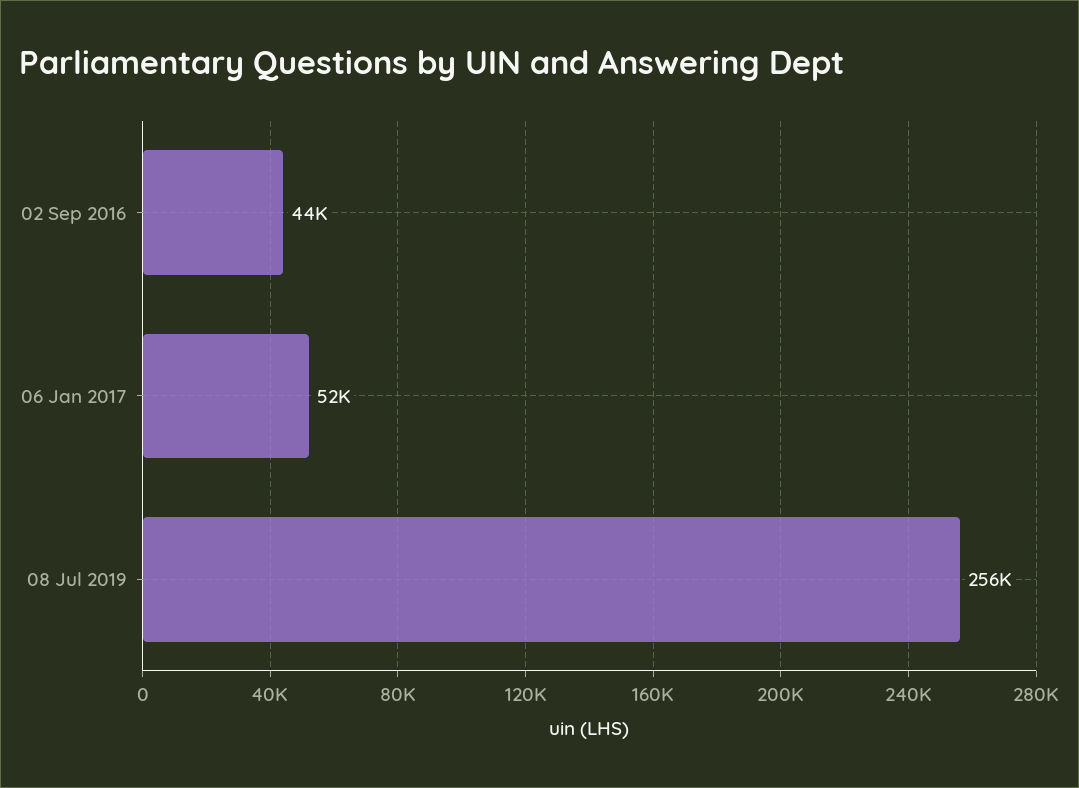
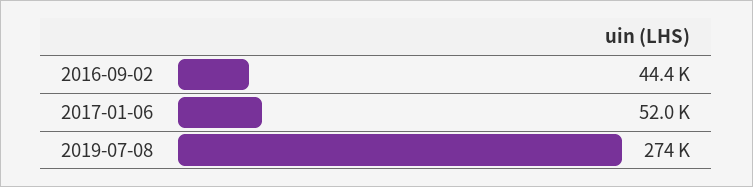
08 Jul 2019: 256000 -> 274000

